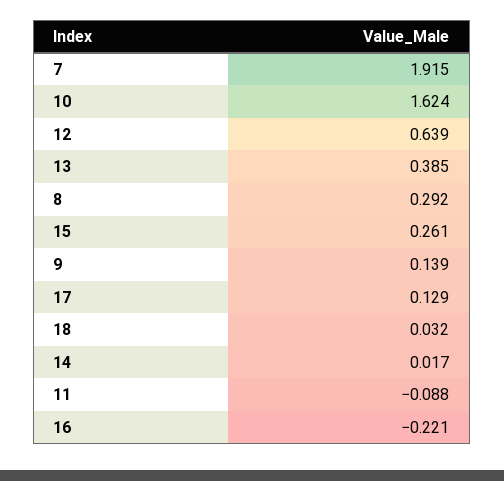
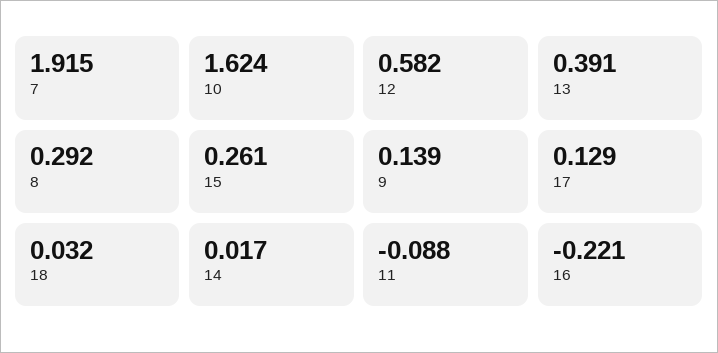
12: 0.639 -> 0.582
13: 0.385 -> 0.391

